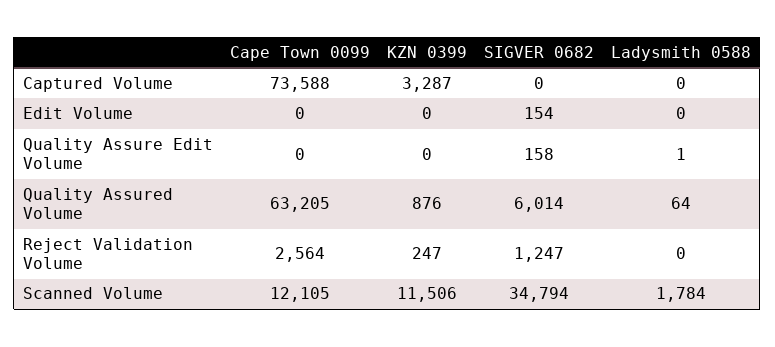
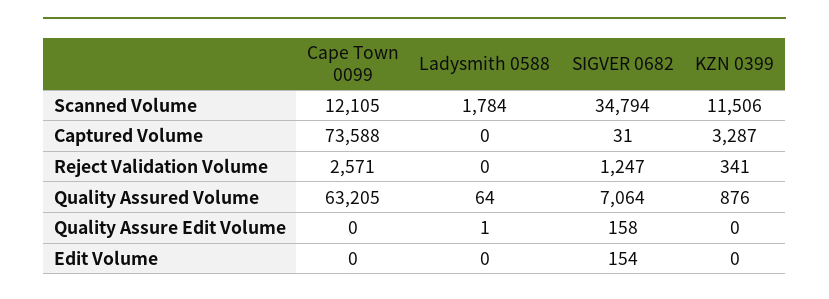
SIGVER 0682, Captured Volume: 0 -> 31
SIGVER 0682, Quality Assured Volume: 6014 -> 7064
Cape Town 0099, Reject Validation Volume: 2564 -> 2571
KZN 0399, Reject Validation Volume: 247 -> 341

